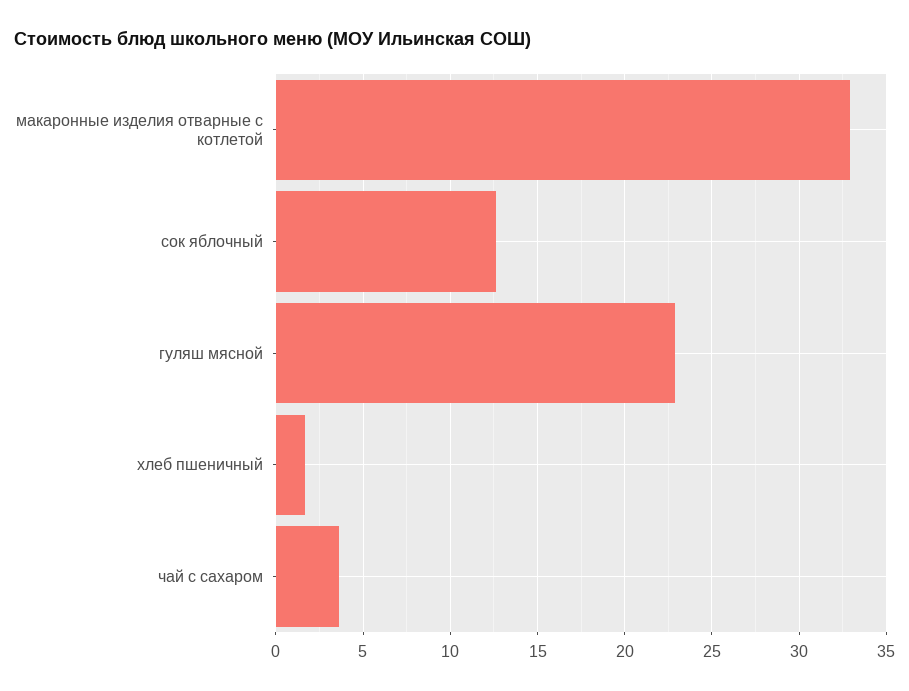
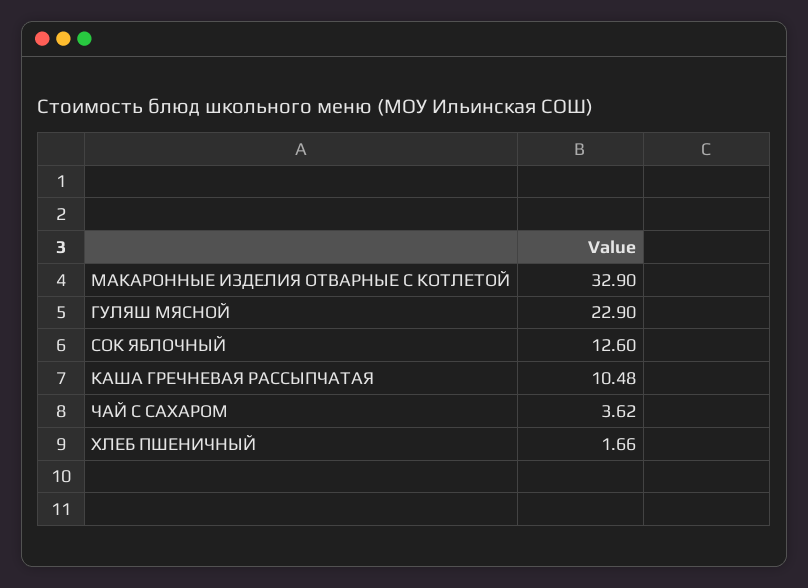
КАША ГРЕЧНЕВАЯ РАССЫПЧАТАЯ: none -> 10.48

